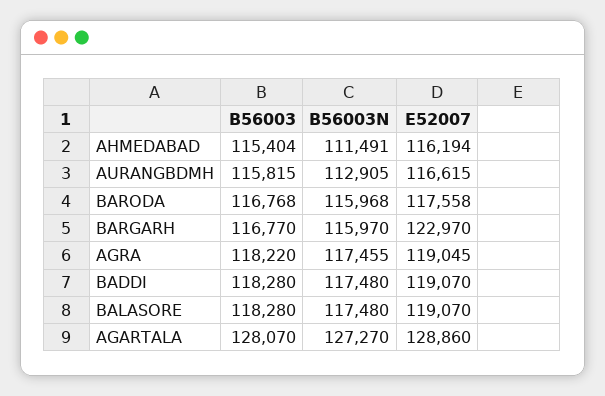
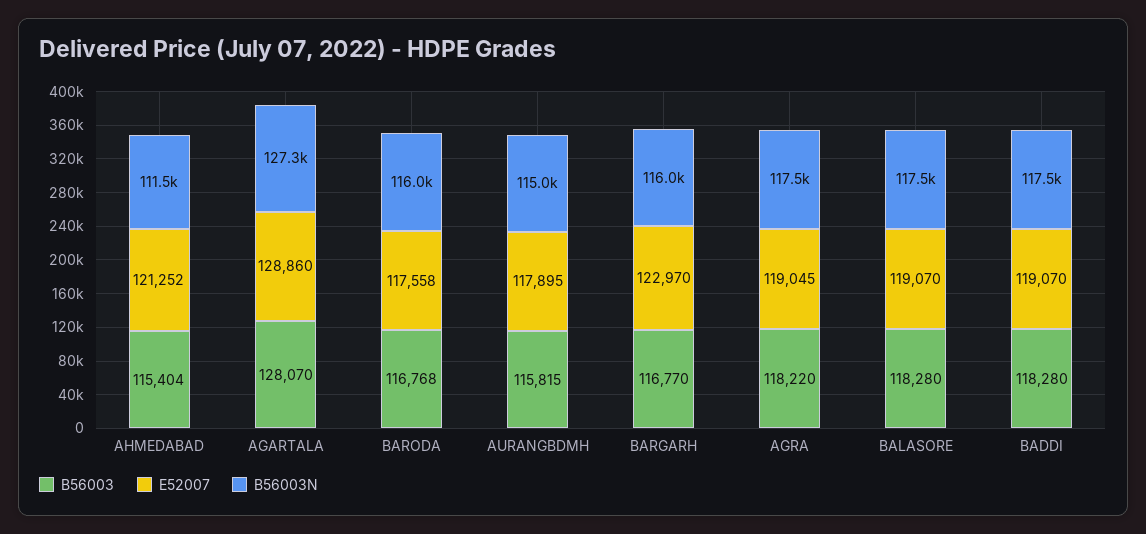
E52007, AHMEDABAD: 116194 -> 121252
B56003N, AURANGBDMH: 112905 -> 115000
E52007, AURANGBDMH: 116615 -> 117895

